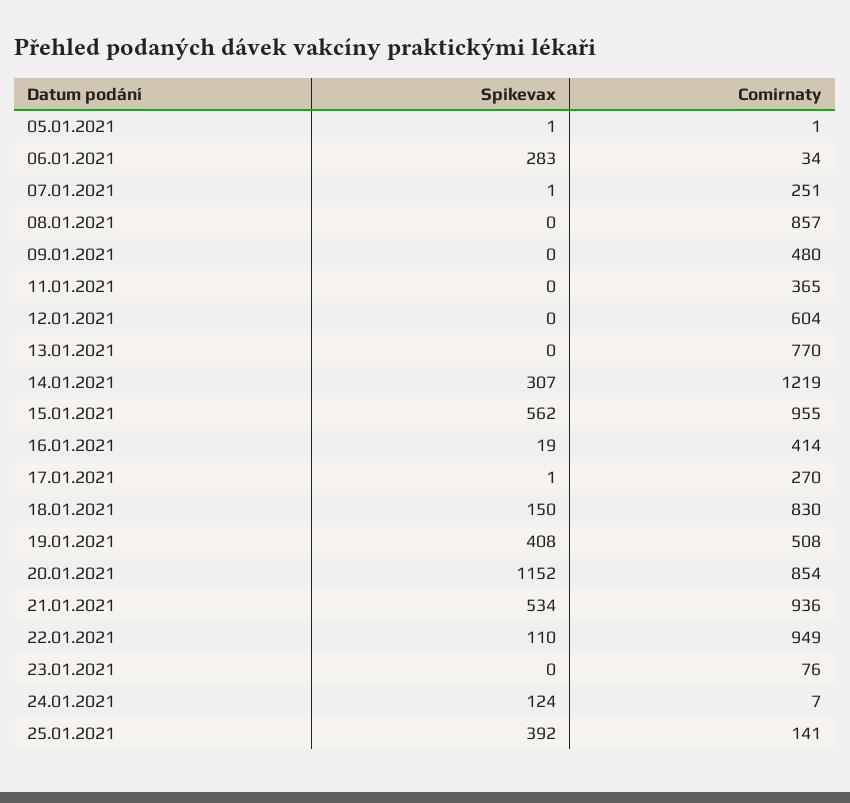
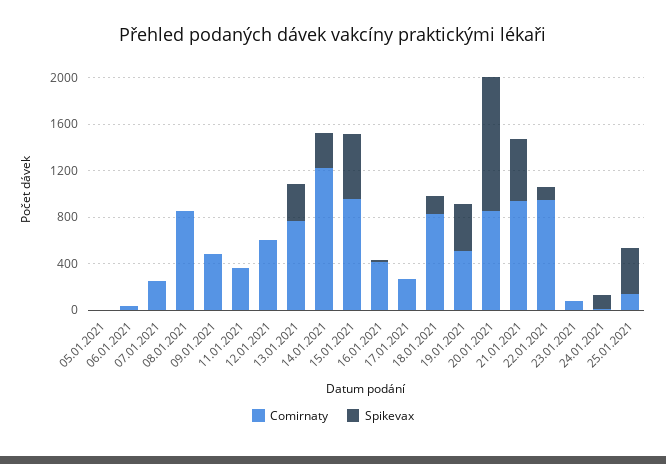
Spikevax, 06.01.2021: 283 -> 0
Spikevax, 13.01.2021: 0 -> 300

